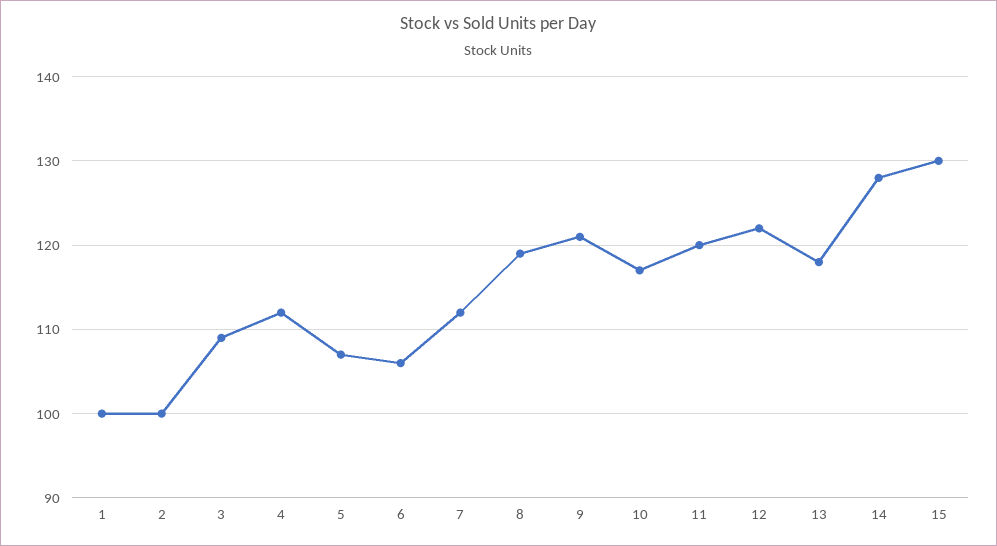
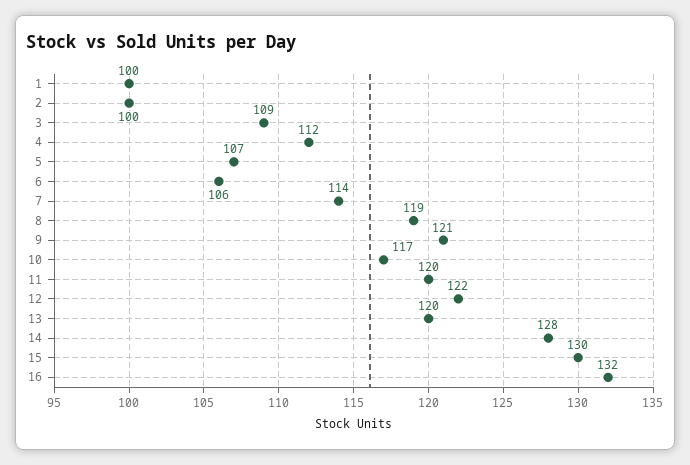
7: 112 -> 114
13: 118 -> 120
16: none -> 132

